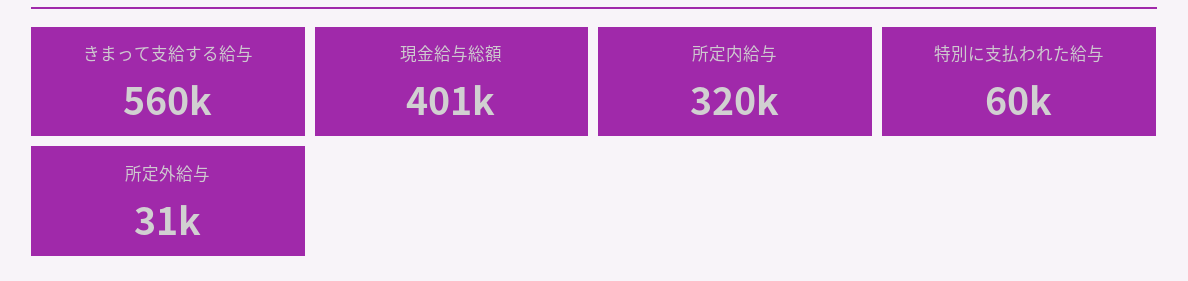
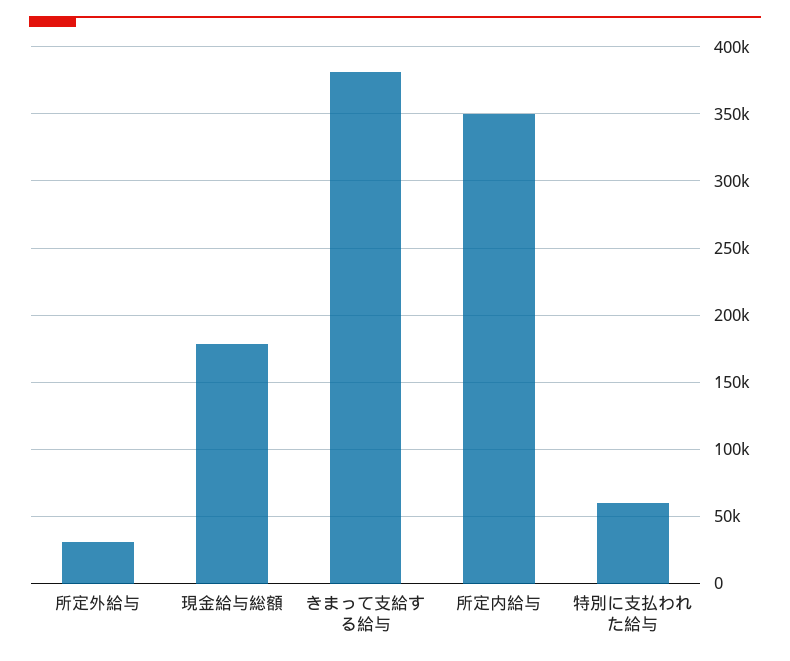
きまって支給する給与: 560000 -> 380000
現金給与総額: 401000 -> 180000
所定内給与: 320000 -> 350000

